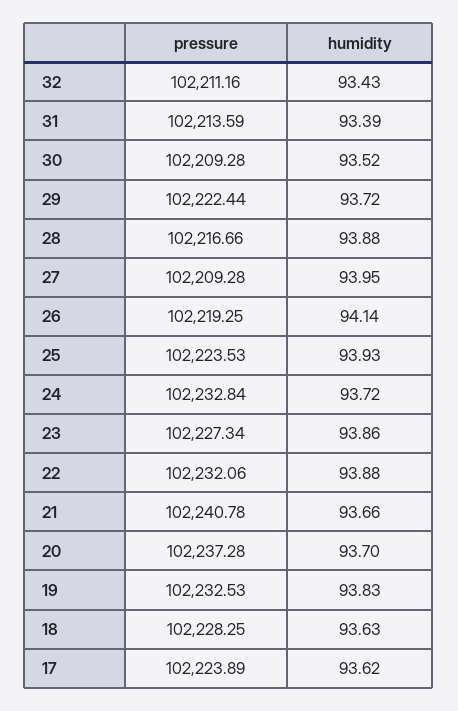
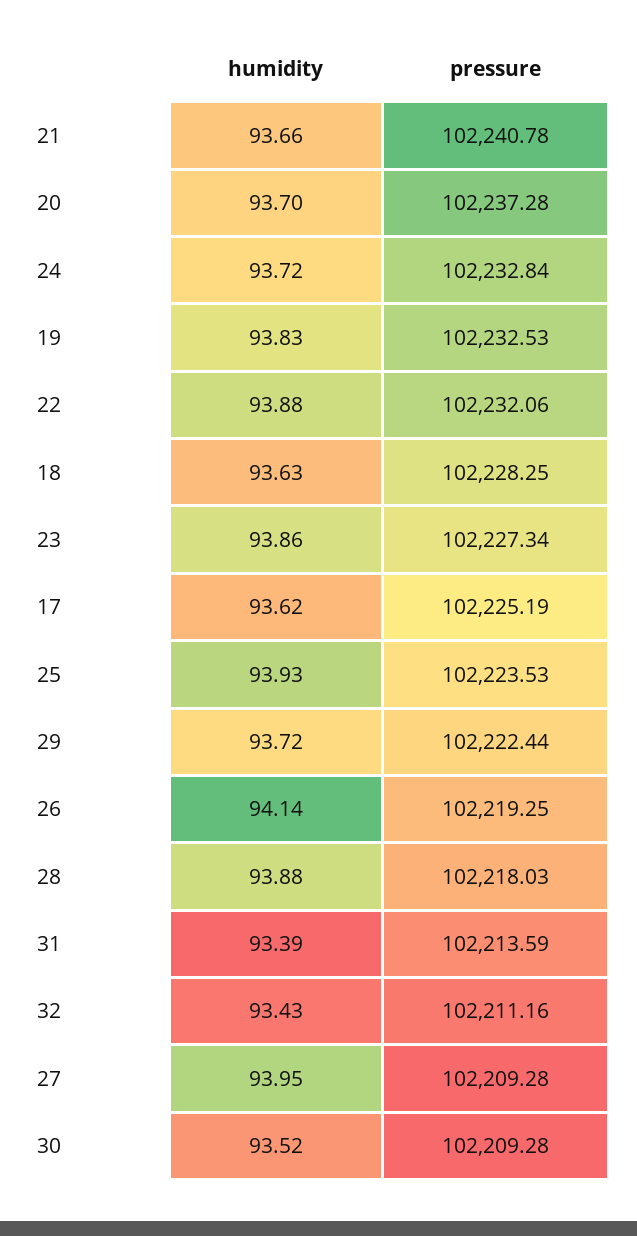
pressure, 28: 102216.66 -> 102218.03
pressure, 17: 102223.89 -> 102225.19

